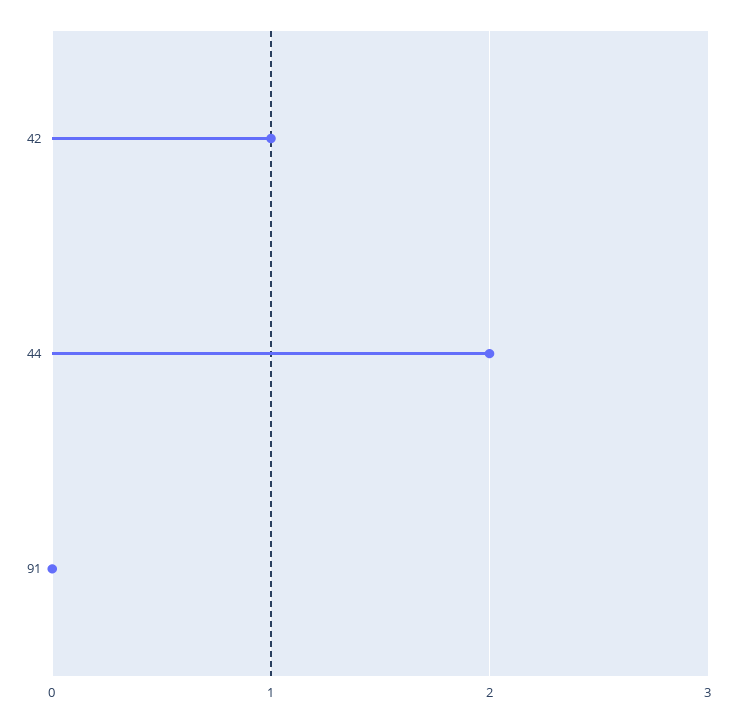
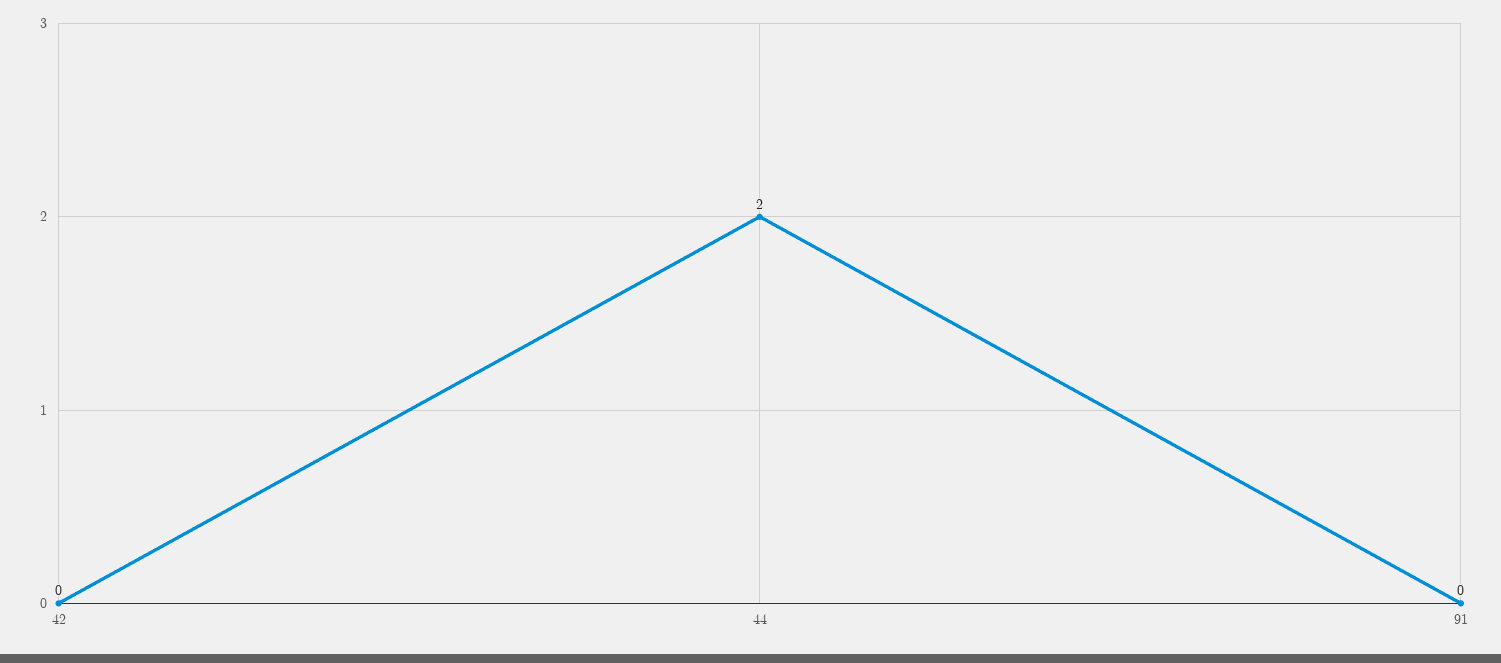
42: 1 -> 0

